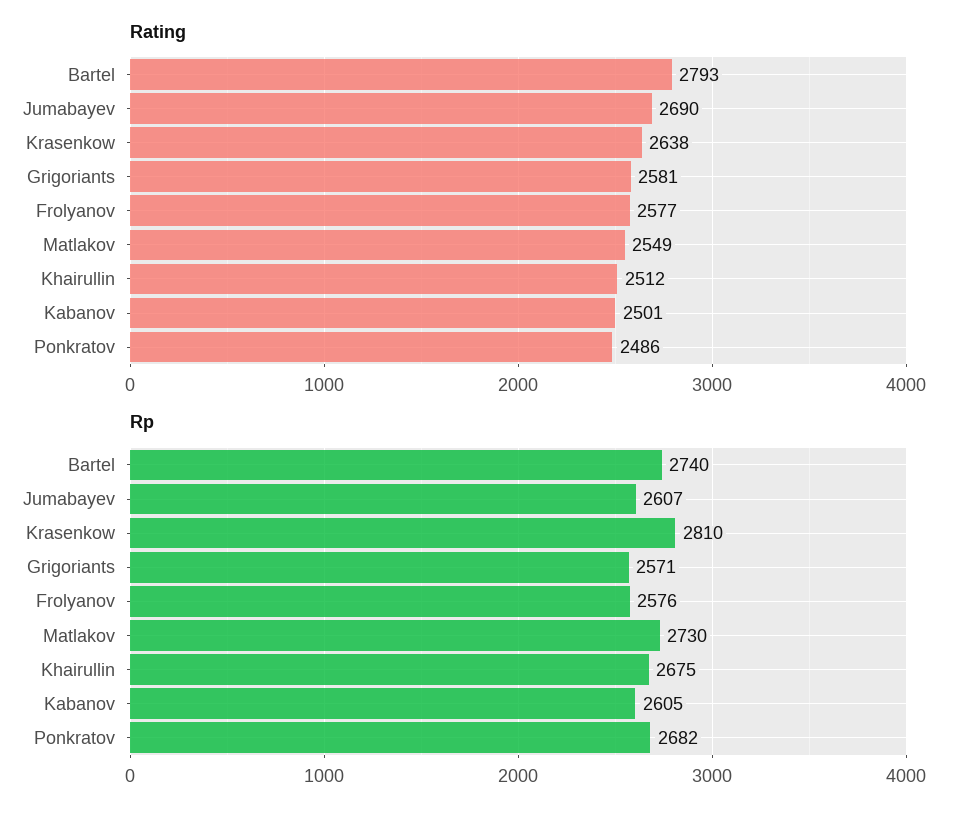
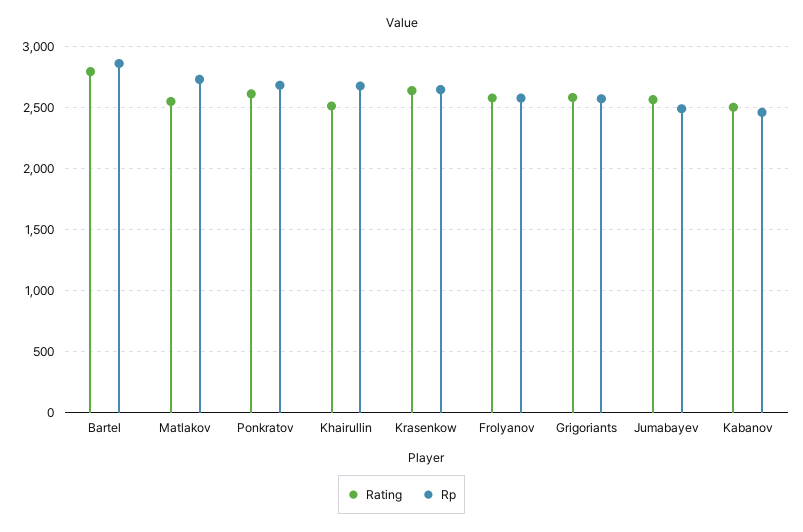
Rating, Jumabayev: 2690 -> 2550
Rating, Ponkratov: 2486 -> 2600
Rp, Bartel: 2740 -> 2850
Rp, Jumabayev: 2607 -> 2500
Rp, Krasenkow: 2810 -> 2650
Rp, Kabanov: 2605 -> 2450

